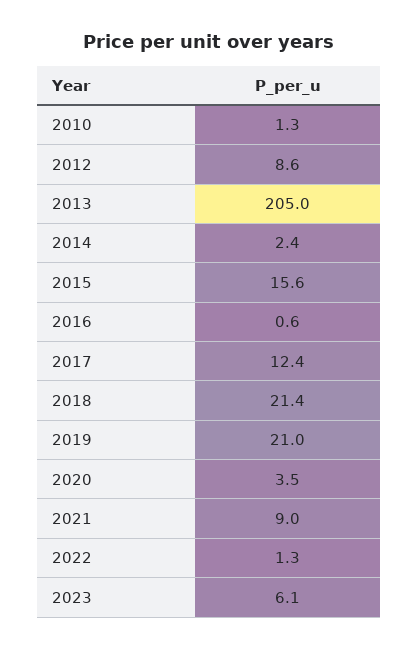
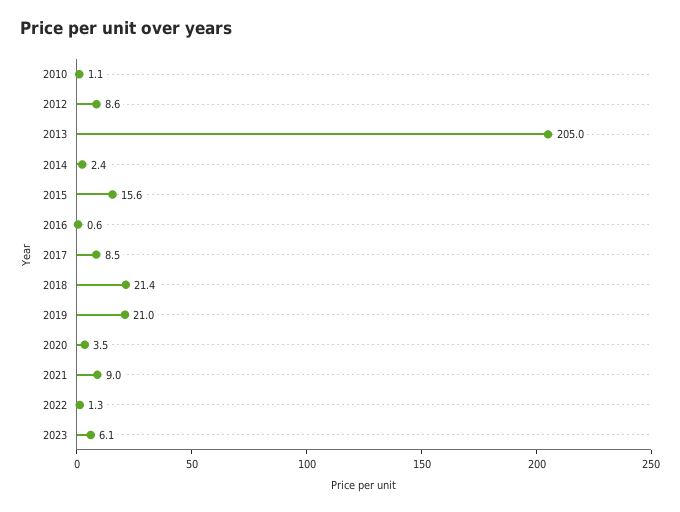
2010: 1.3 -> 1.1
2017: 12.4 -> 8.5

